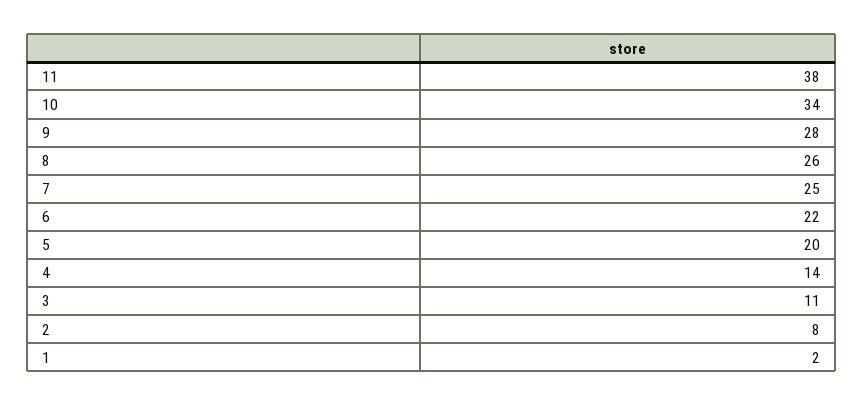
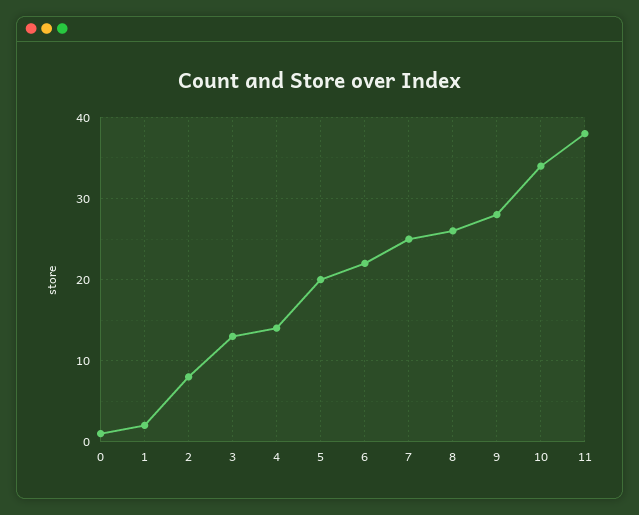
3: 11 -> 13
0: none -> 1

